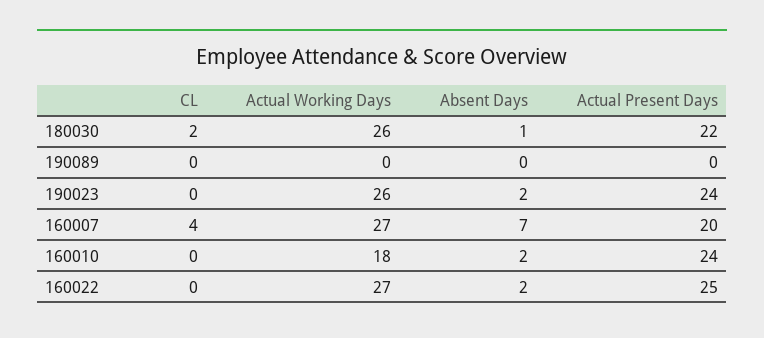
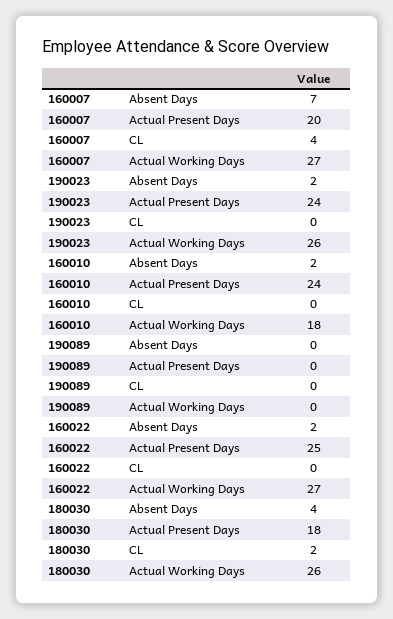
Absent Days, 180030: 1 -> 4
Actual Present Days, 180030: 22 -> 18

